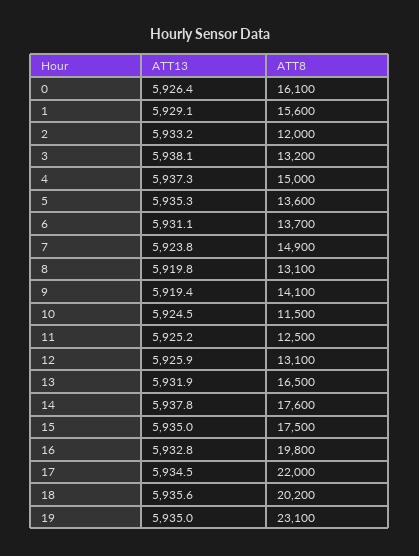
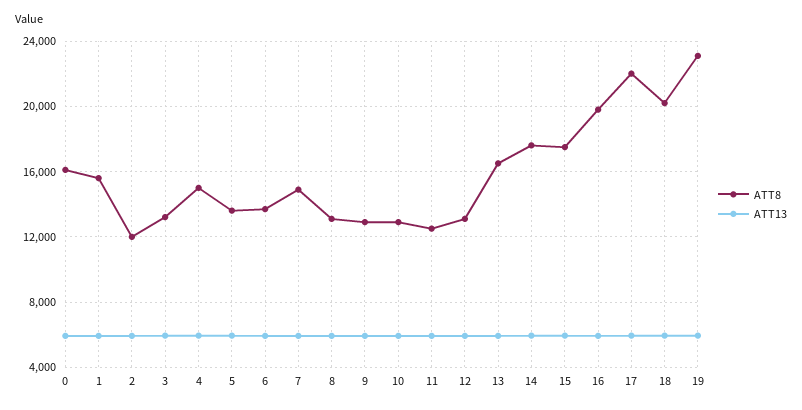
ATT8, 9: 14100 -> 13000
ATT8, 10: 11500 -> 13000

